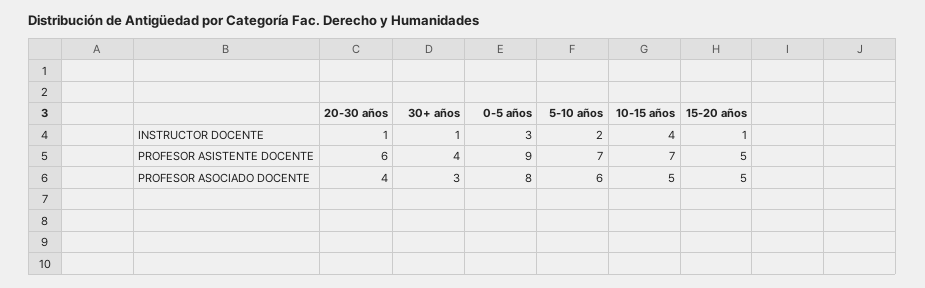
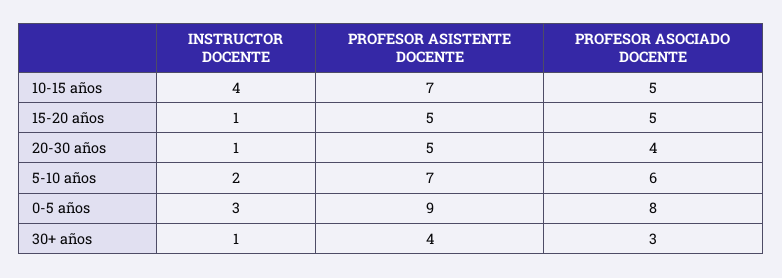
20-30 años, PROFESOR ASISTENTE DOCENTE: 6 -> 5

